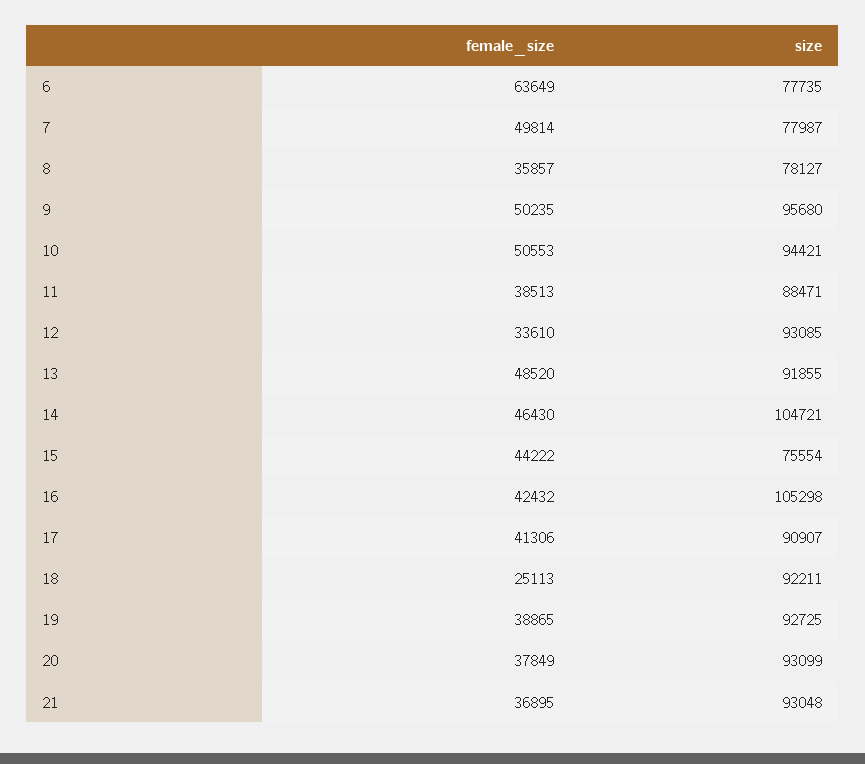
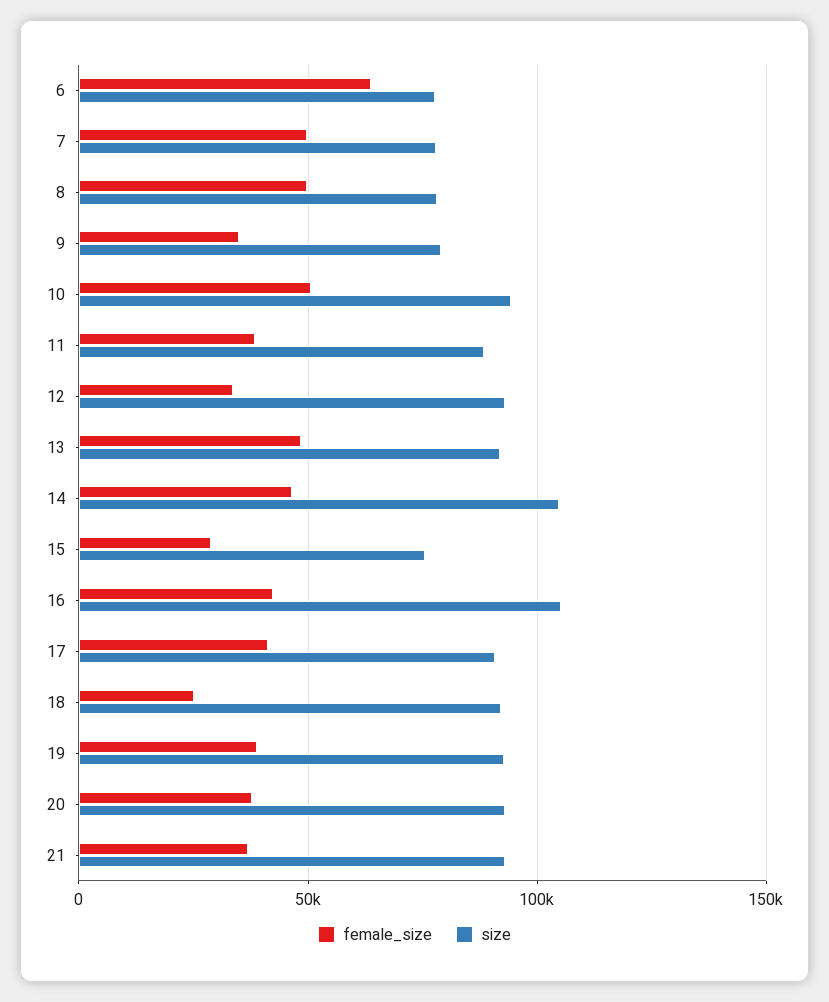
female_size, 8: 35857 -> 50000
female_size, 9: 50235 -> 35000
size, 9: 95680 -> 80000
female_size, 15: 44222 -> 30000

